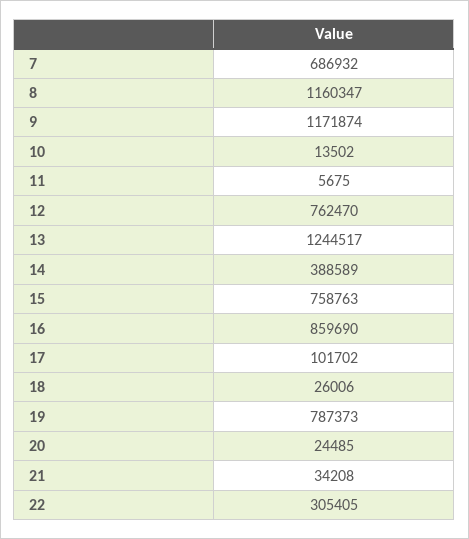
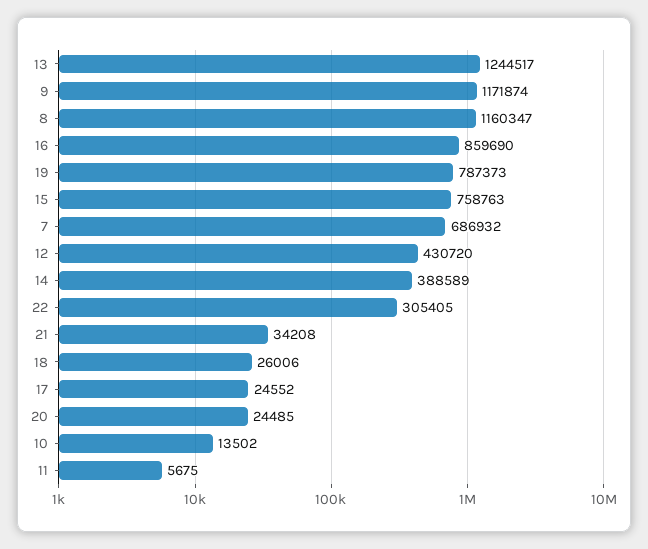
12: 762470 -> 430720
17: 101702 -> 24552

